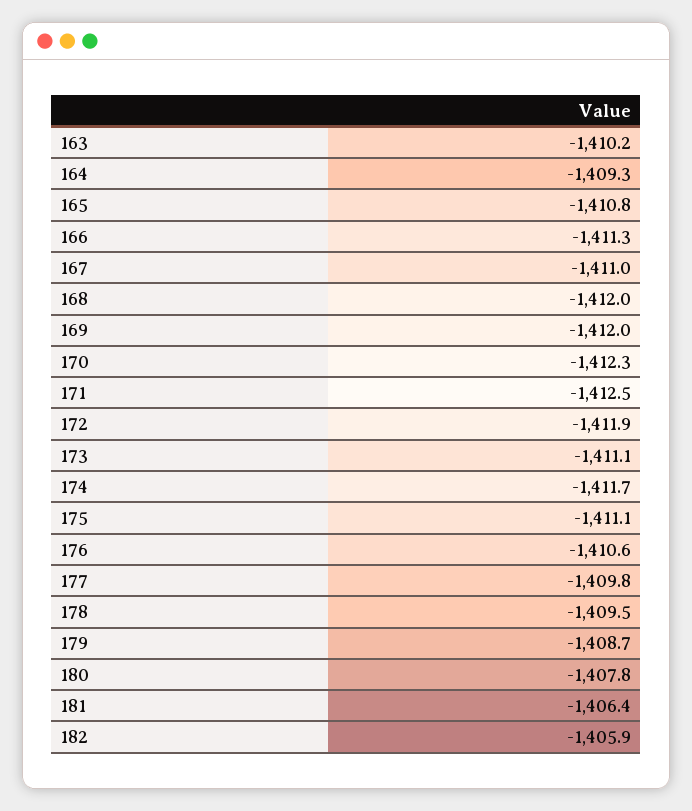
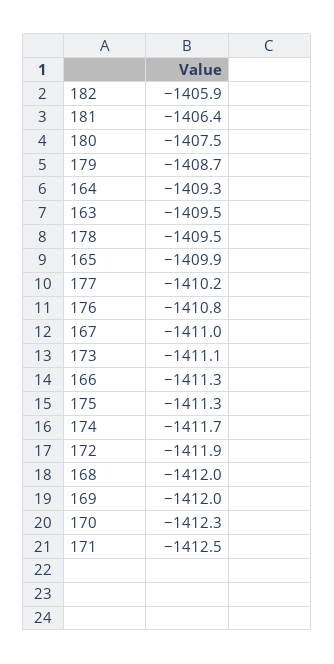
163: -1410.2 -> -1409.5
165: -1410.8 -> -1409.9
175: -1411.1 -> -1411.3
176: -1410.6 -> -1410.8
177: -1409.8 -> -1410.2
180: -1407.8 -> -1407.5

